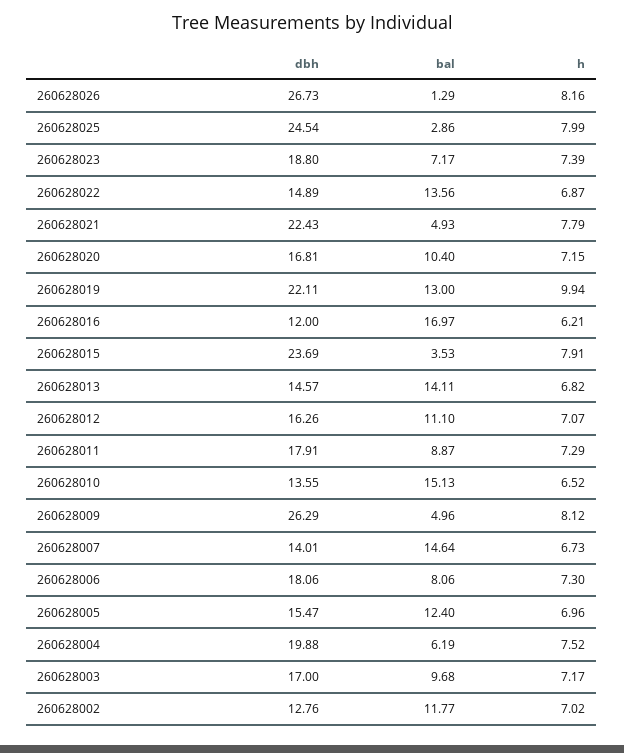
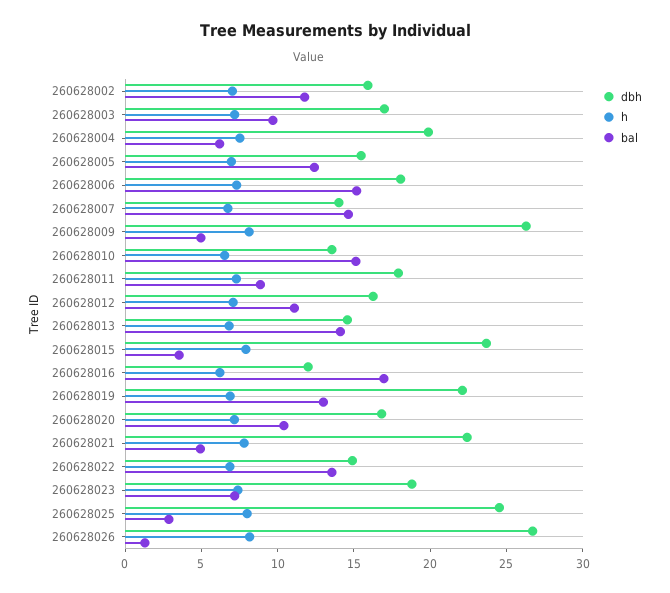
h, 260628019: 9.94 -> 7
bal, 260628006: 8.06 -> 15
dbh, 260628002: 12.76 -> 16

